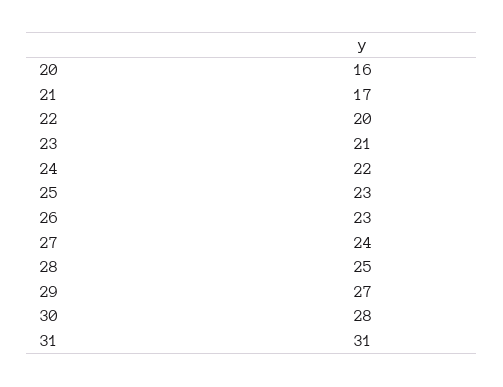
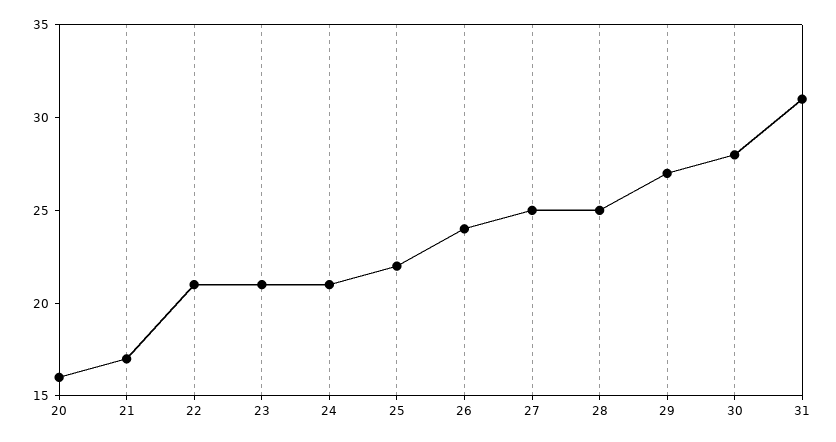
22: 20 -> 21
24: 22 -> 21
25: 23 -> 22
26: 23 -> 24
27: 24 -> 25

